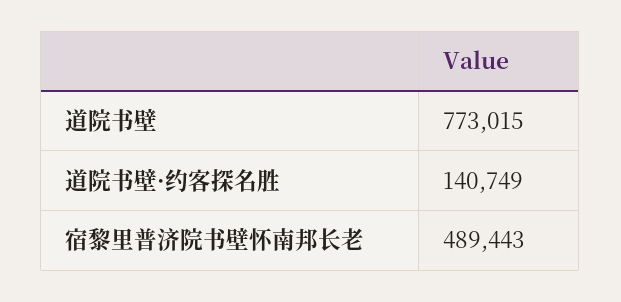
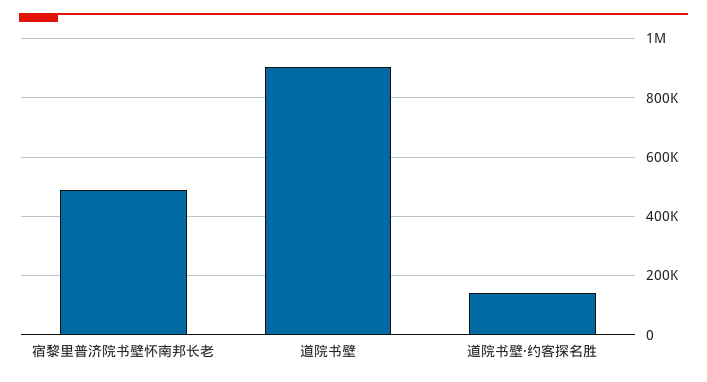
道院书壁: 773015 -> 900000

